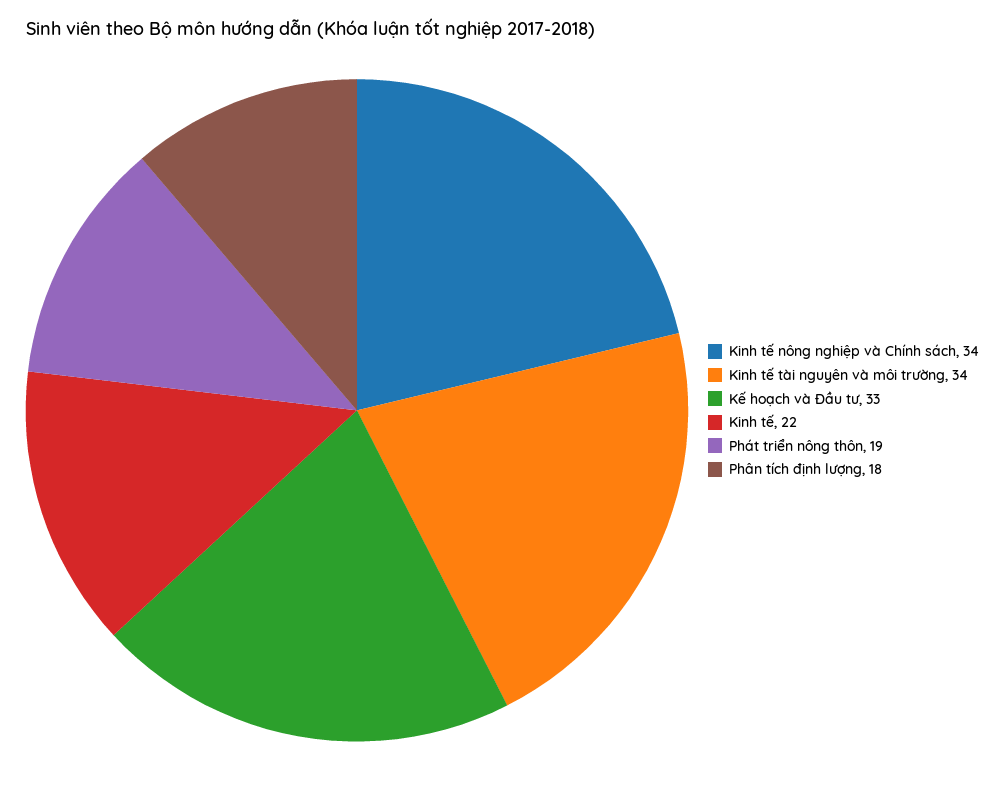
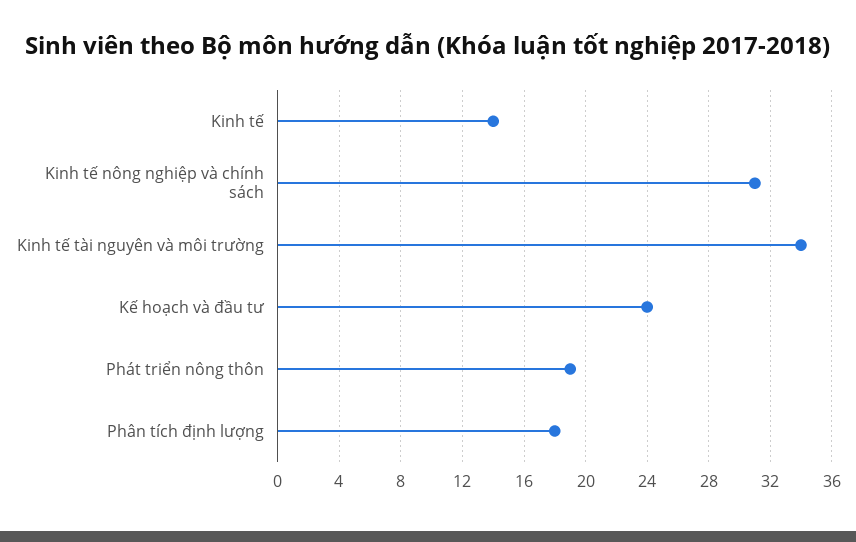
Kinh tế nông nghiệp và Chính sách: 34 -> 31
Kế hoạch và Đầu tư: 33 -> 24
Kinh tế: 22 -> 14

